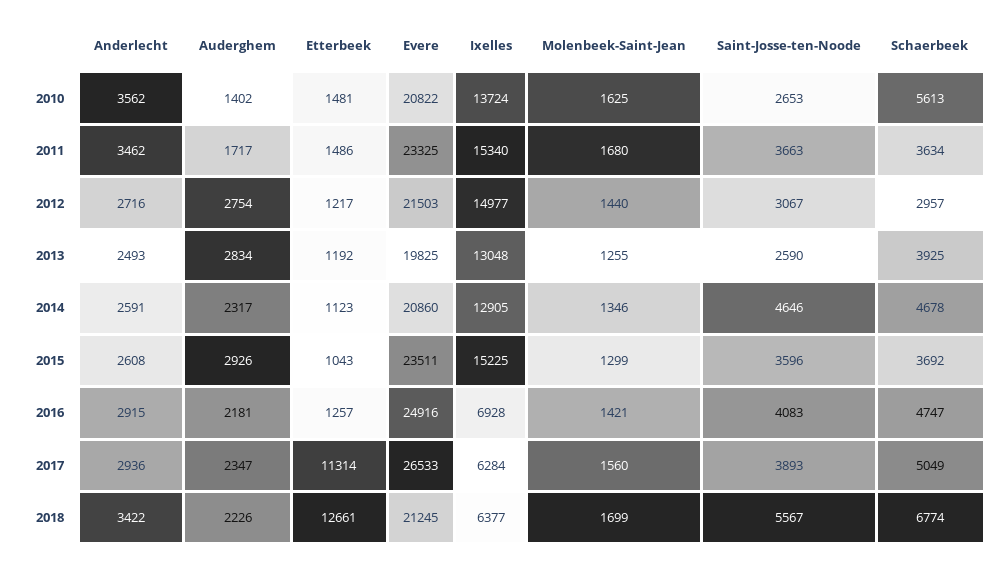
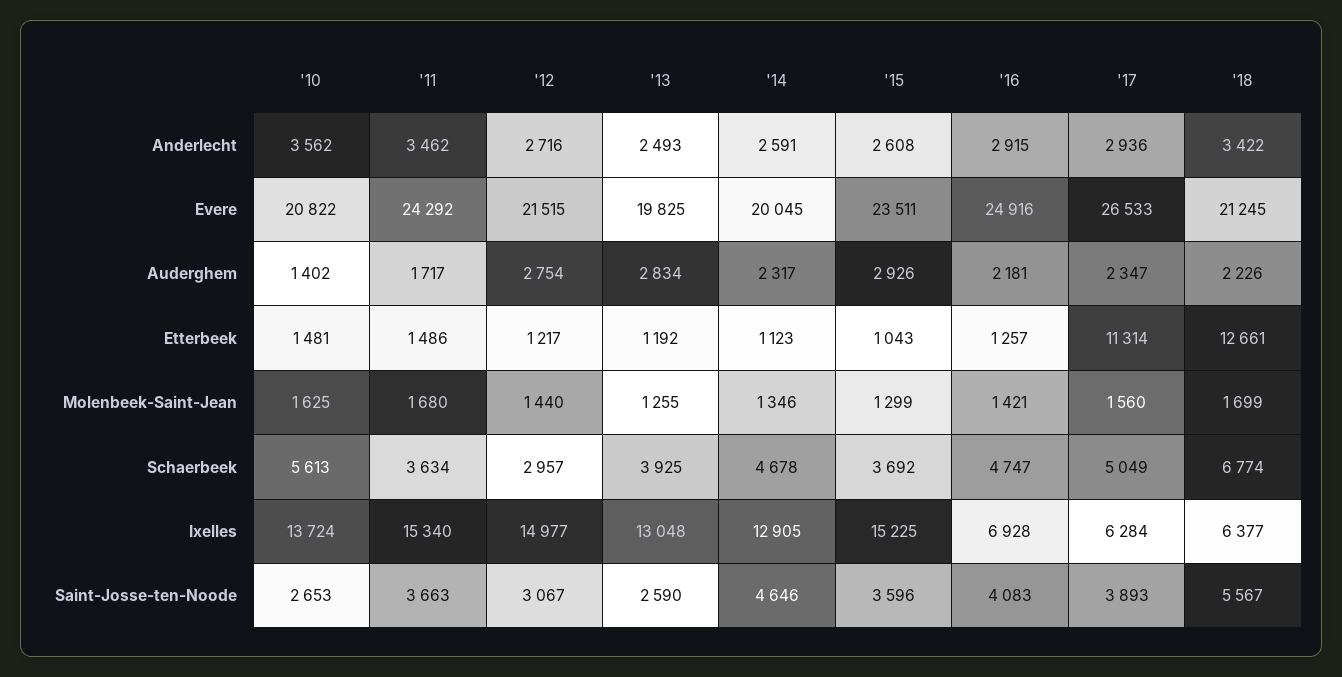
Evere, 2011: 23325 -> 24292
Evere, 2012: 21503 -> 21515
Evere, 2014: 20860 -> 20045

